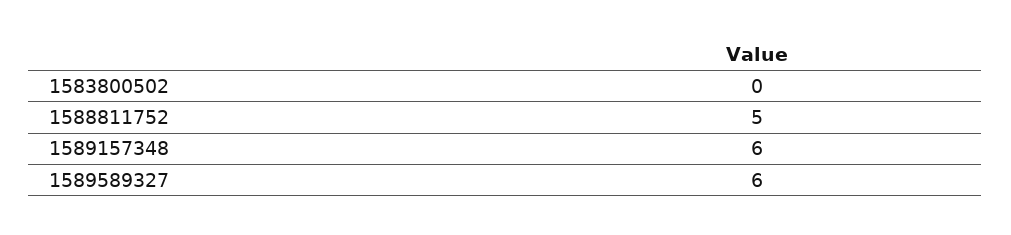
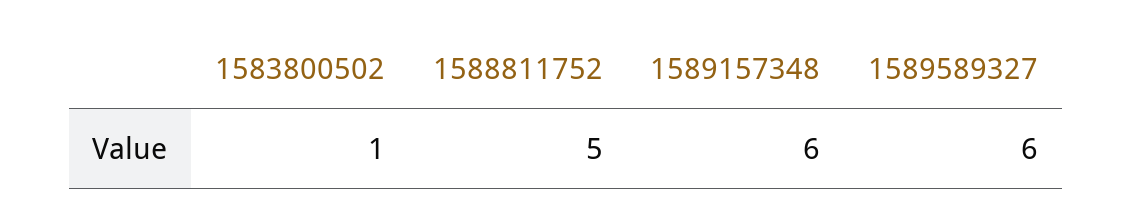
1583800502: 0 -> 1

